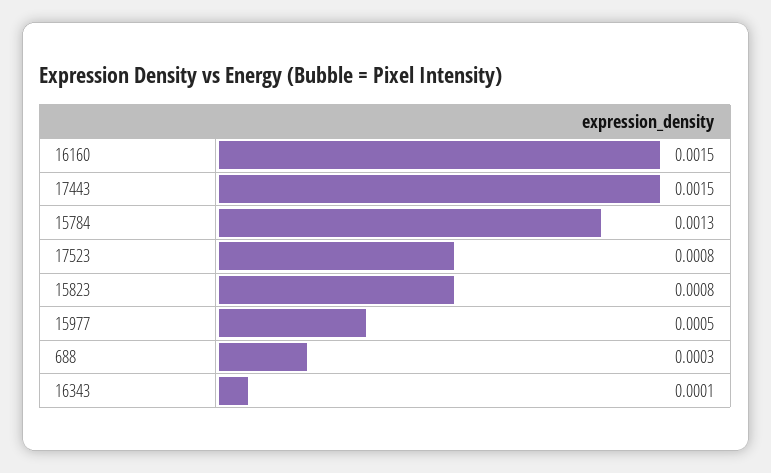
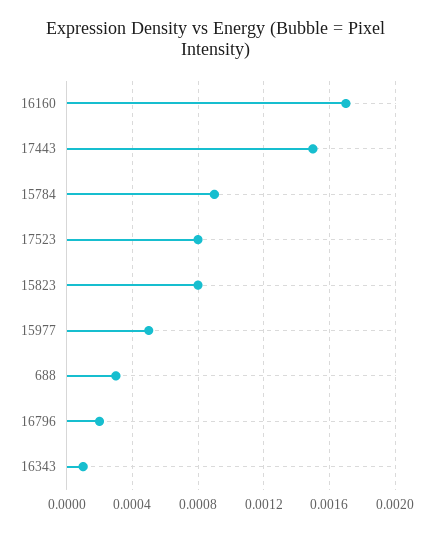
16160: 0.0015 -> 0.0017
15784: 0.0013 -> 0.0009
16796: none -> 0.0002

